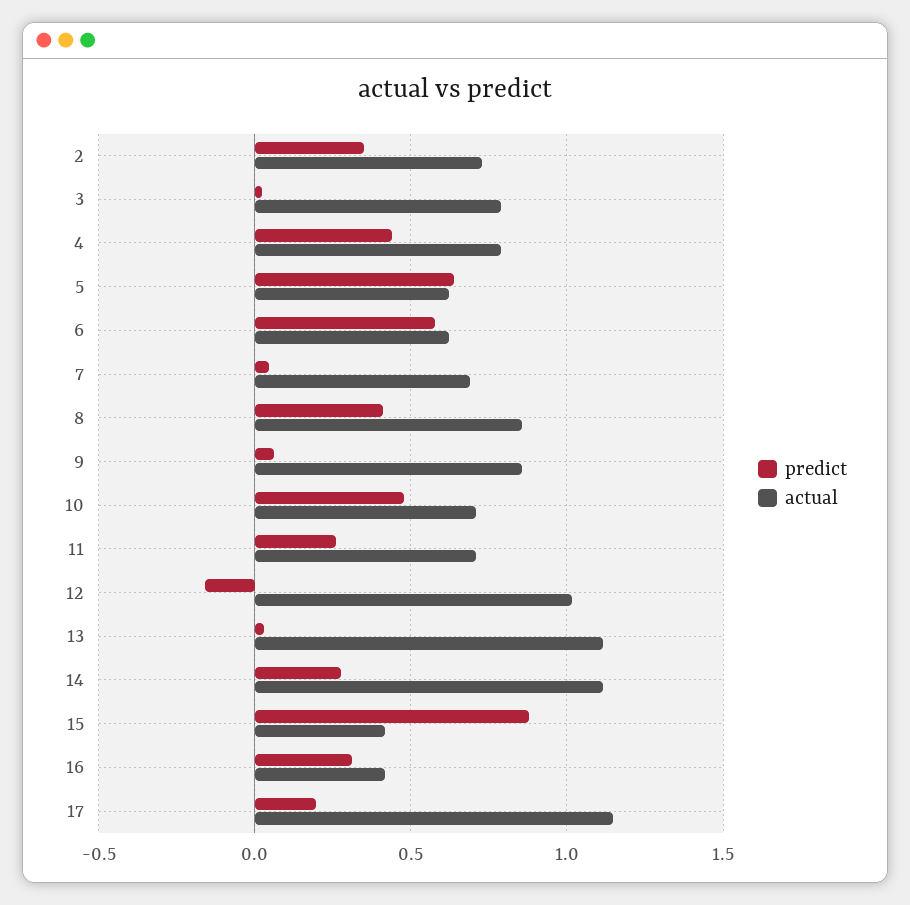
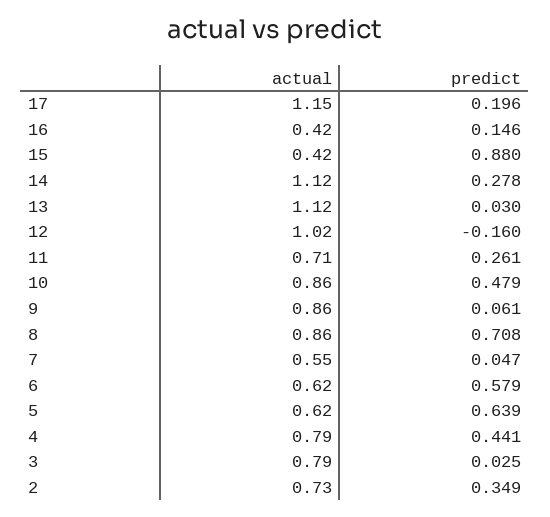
actual, 7: 0.7 -> 0.55
predict, 8: 0.4 -> 0.708
actual, 10: 0.7 -> 0.86
predict, 16: 0.3 -> 0.146

